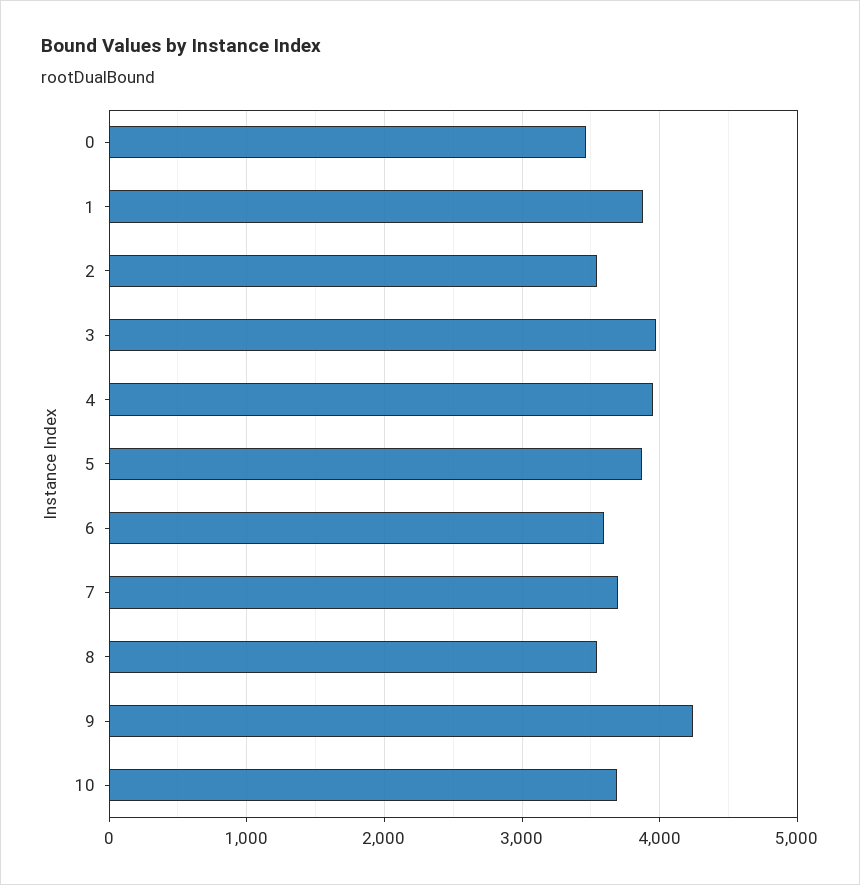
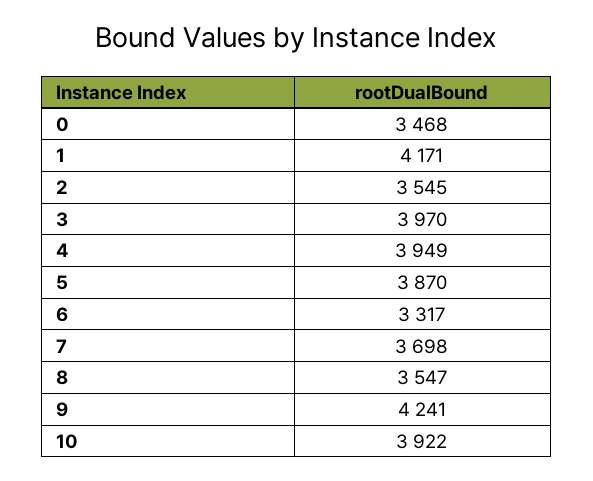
1: 3900 -> 4171
6: 3600 -> 3317
10: 3700 -> 3922

